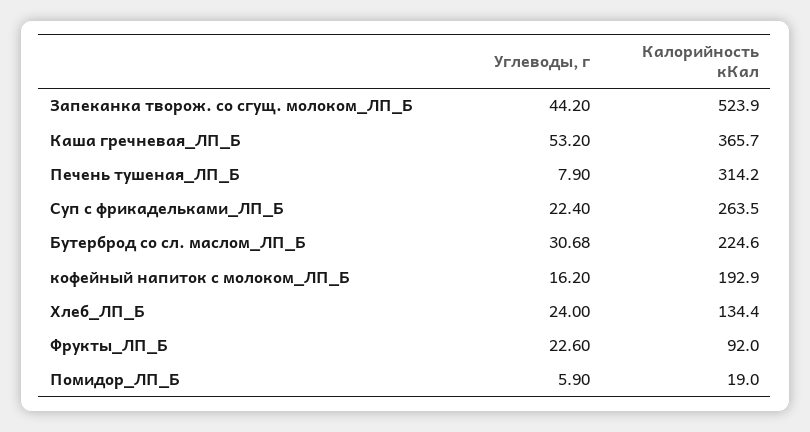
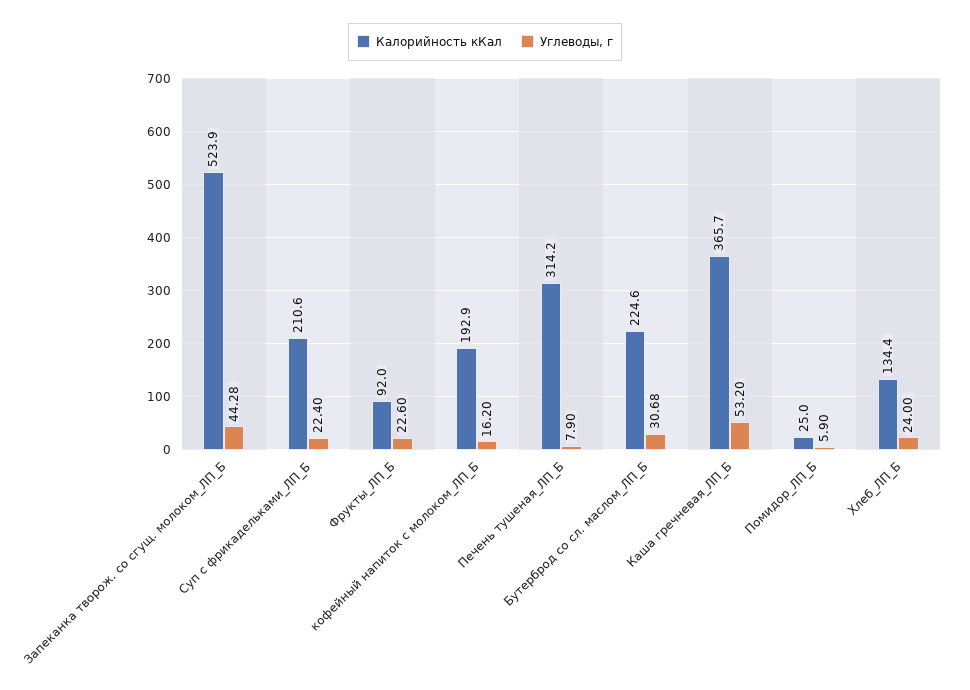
Углеводы, г, Запеканка творож. со сгущ. молоком_ЛП_Б: 44.2 -> 44.28
Калорийность кКал, Суп с фрикадельками_ЛП_Б: 263.5 -> 210.6
Калорийность кКал, Помидор_ЛП_Б: 19 -> 25

